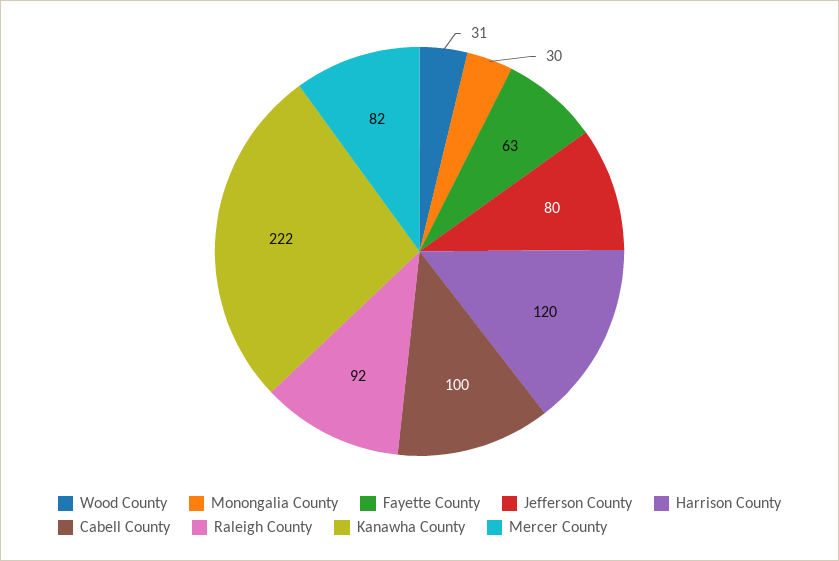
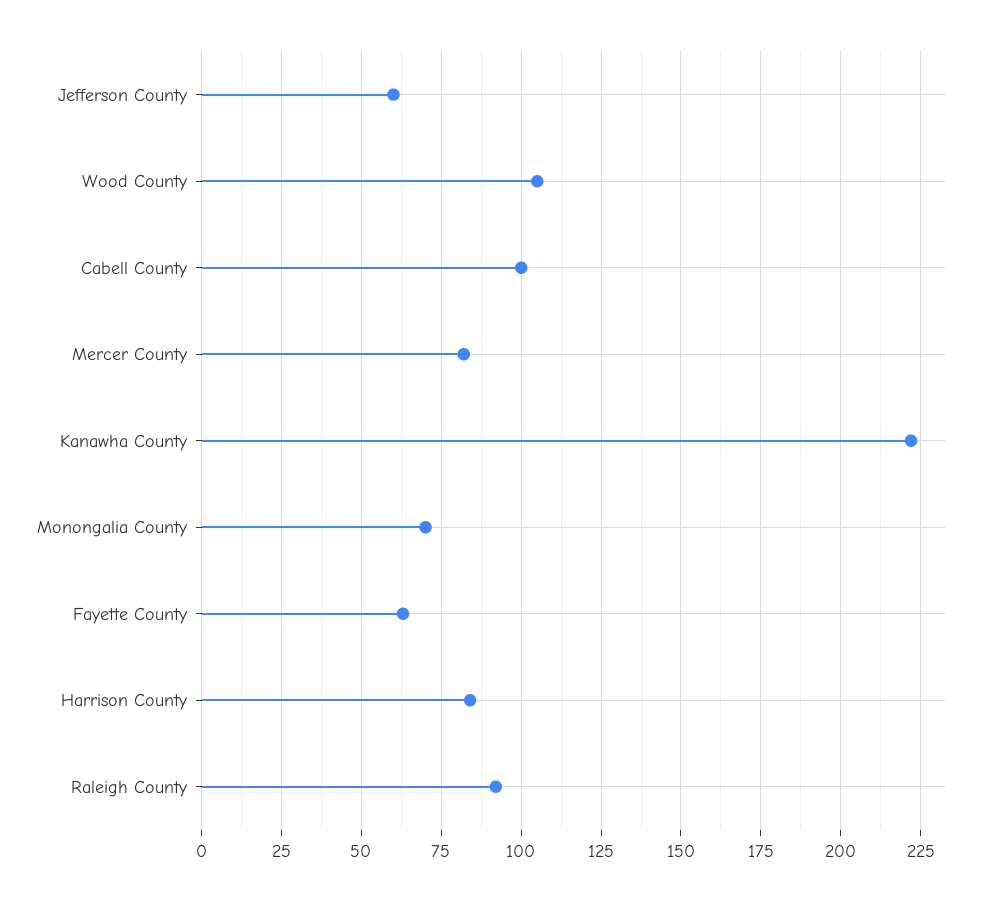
Wood County: 31 -> 105
Monongalia County: 30 -> 70
Jefferson County: 80 -> 60
Harrison County: 120 -> 85

